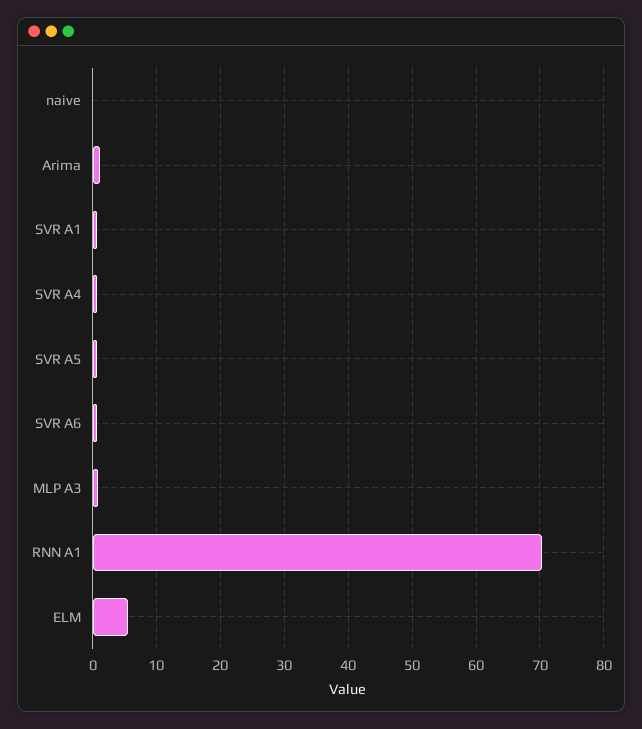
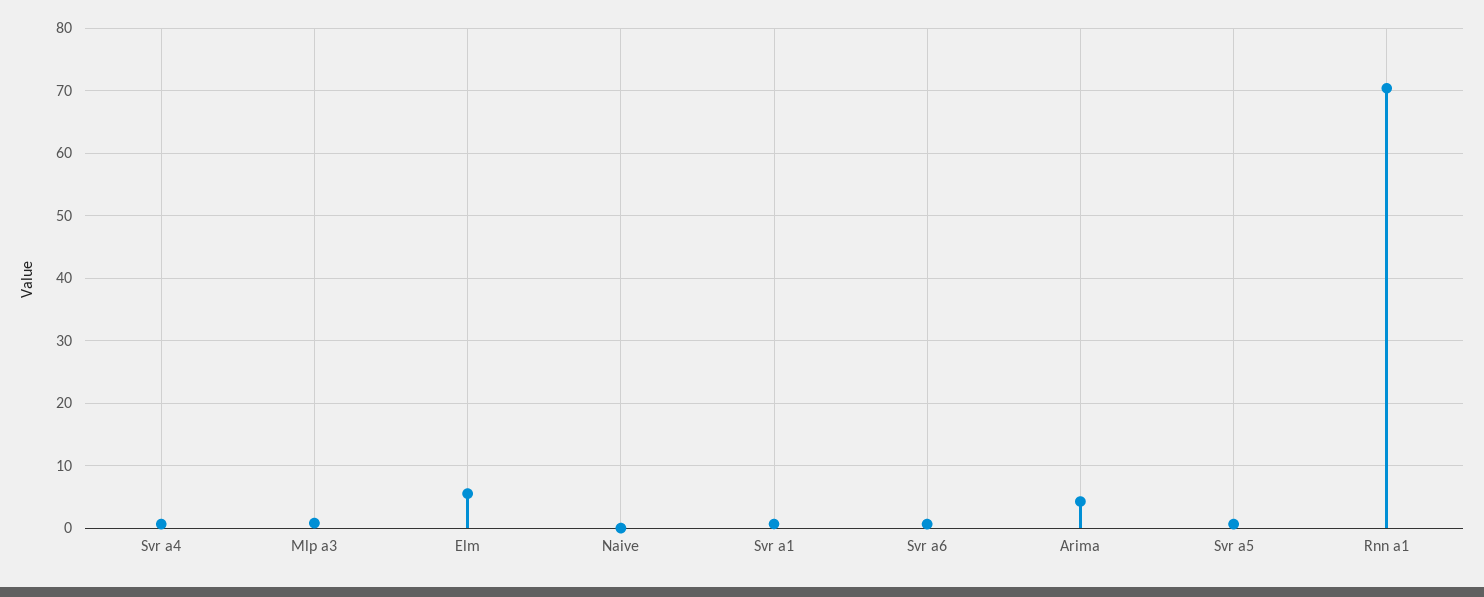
Arima: 1 -> 4

